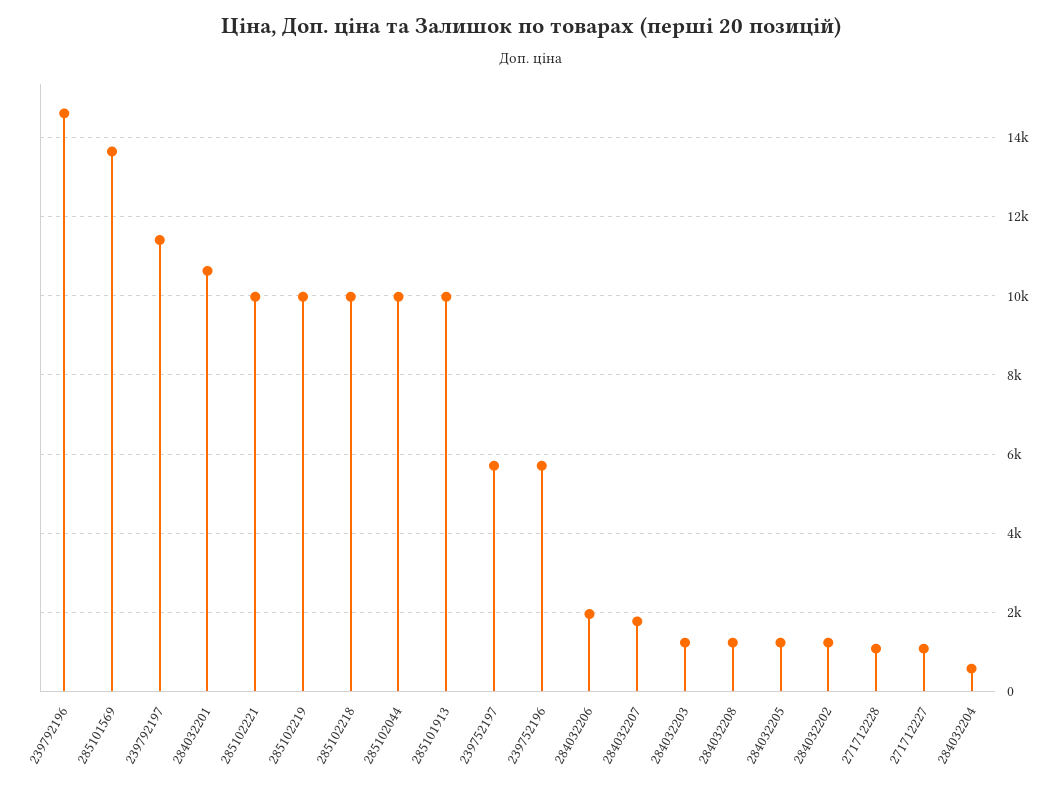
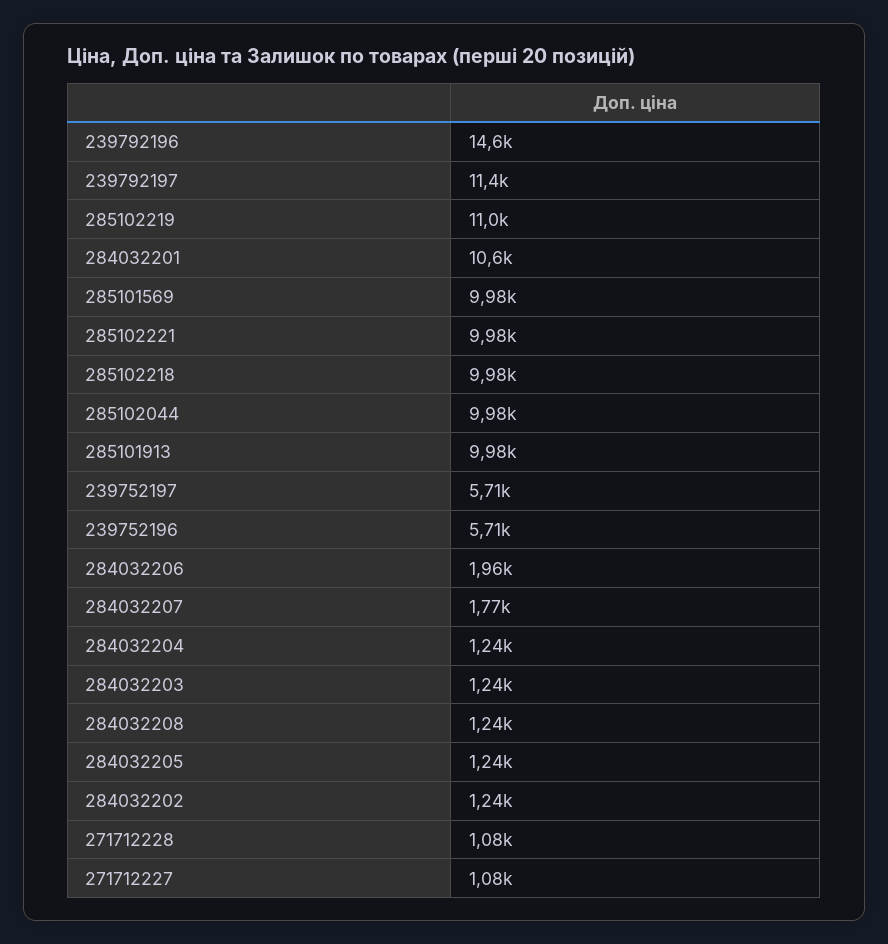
285101569: 13600 -> 9980
285102219: 10000 -> 11000
284032204: 600 -> 1240

